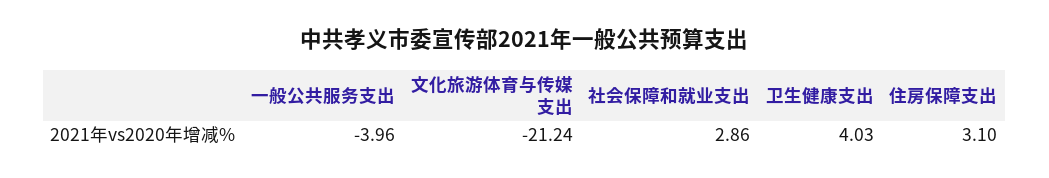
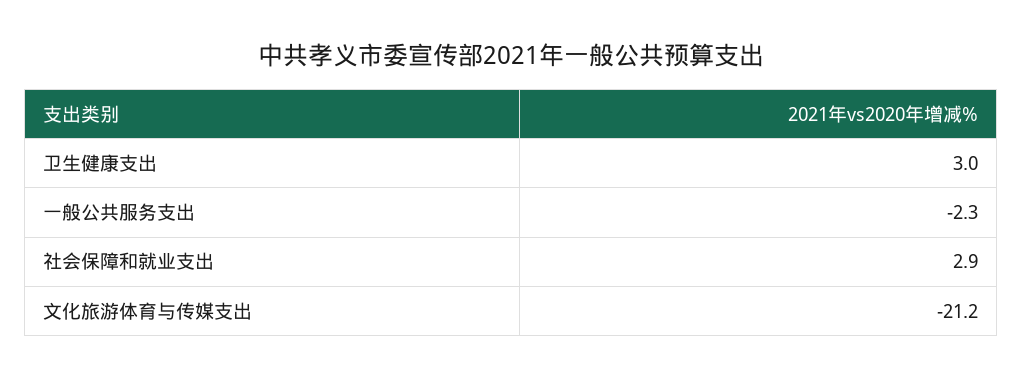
一般公共服务支出: -3.96 -> -2.3
卫生健康支出: 4.03 -> 3
住房保障支出: 3.1 -> none

